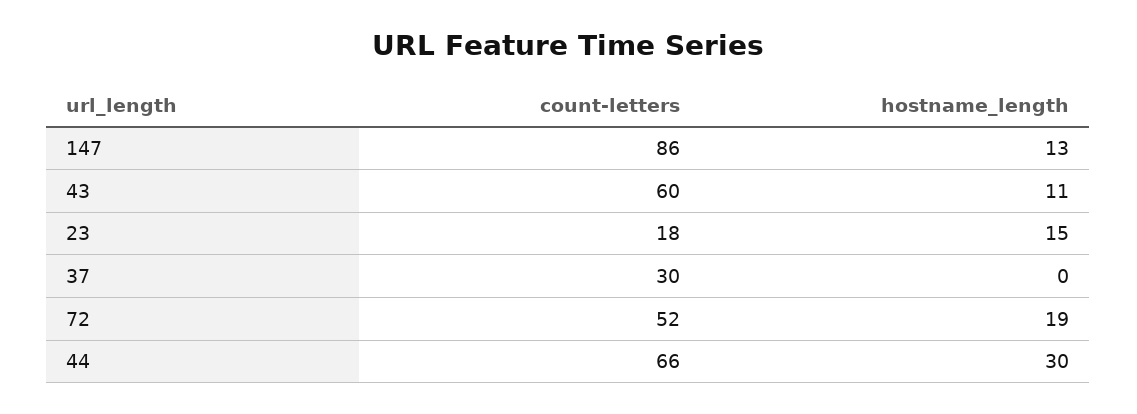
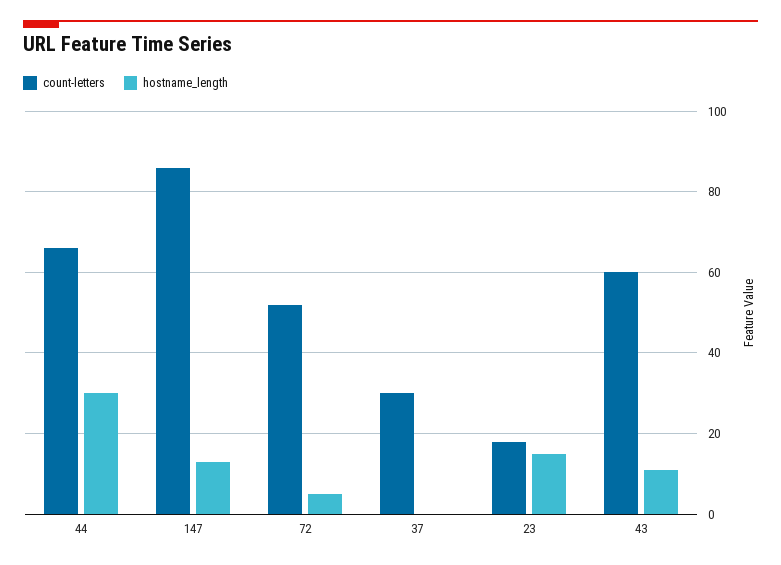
hostname_length, 72: 19 -> 5

